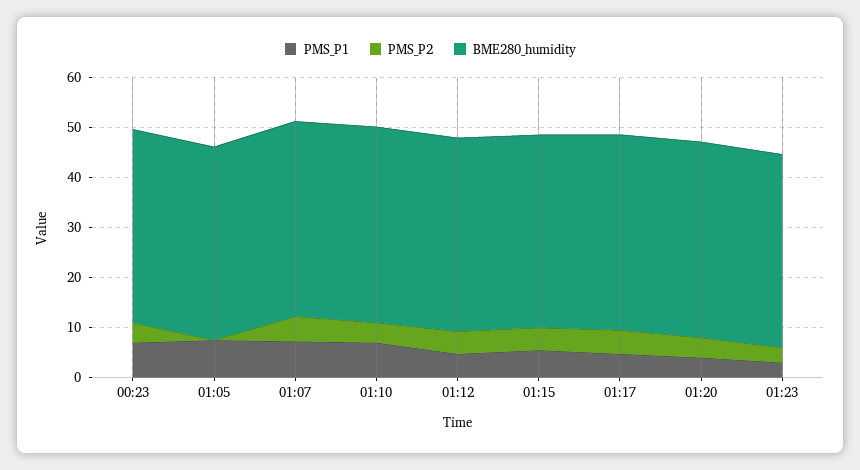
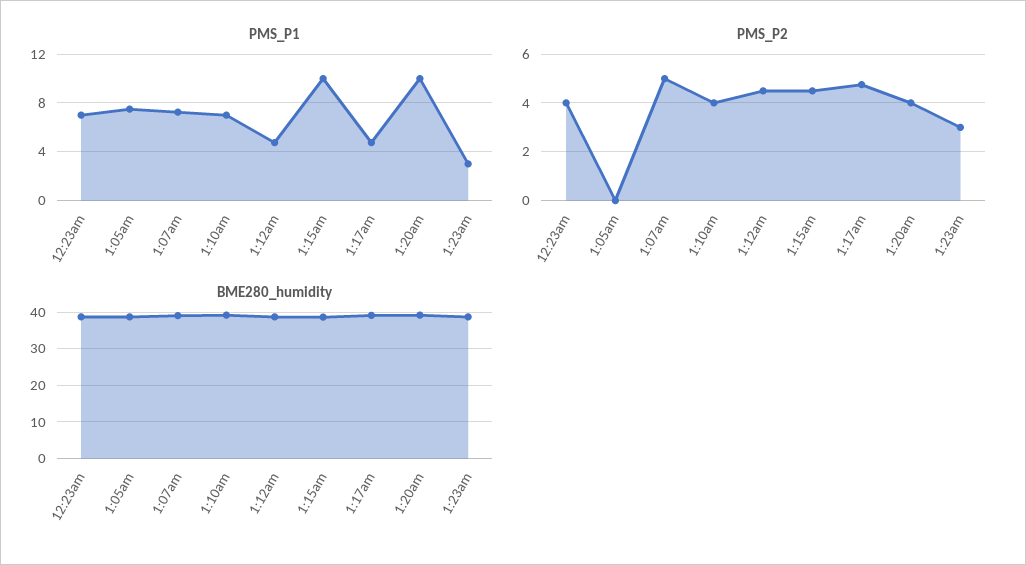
PMS_P1, 01:15: 6 -> 10
PMS_P1, 01:20: 4 -> 10

